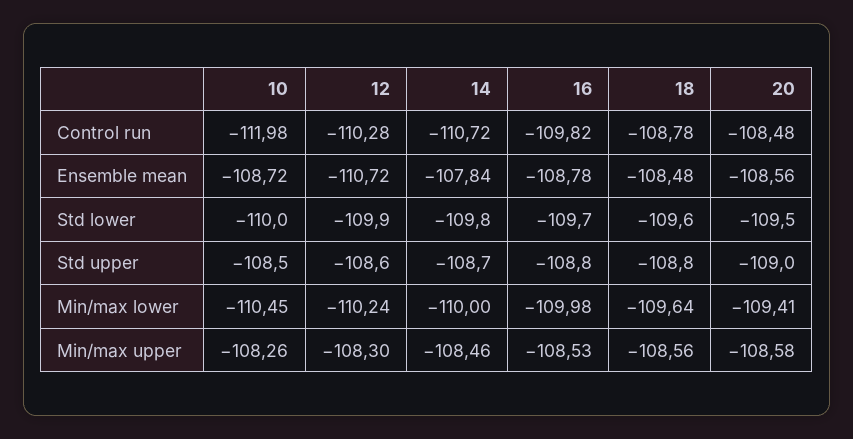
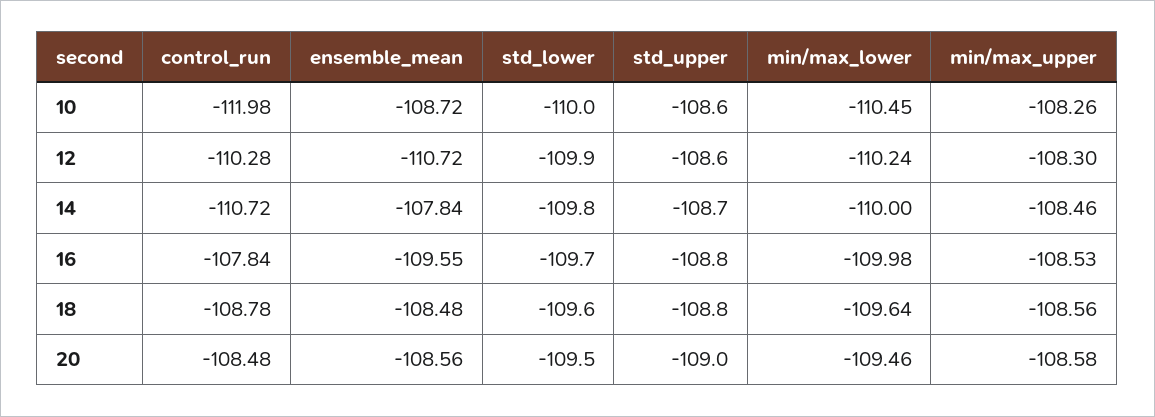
16, Control run: -109.82 -> -107.84
16, Ensemble mean: -108.78 -> -109.55
10, Std upper: -108.5 -> -108.6
20, Min/max lower: -109.41 -> -109.46

